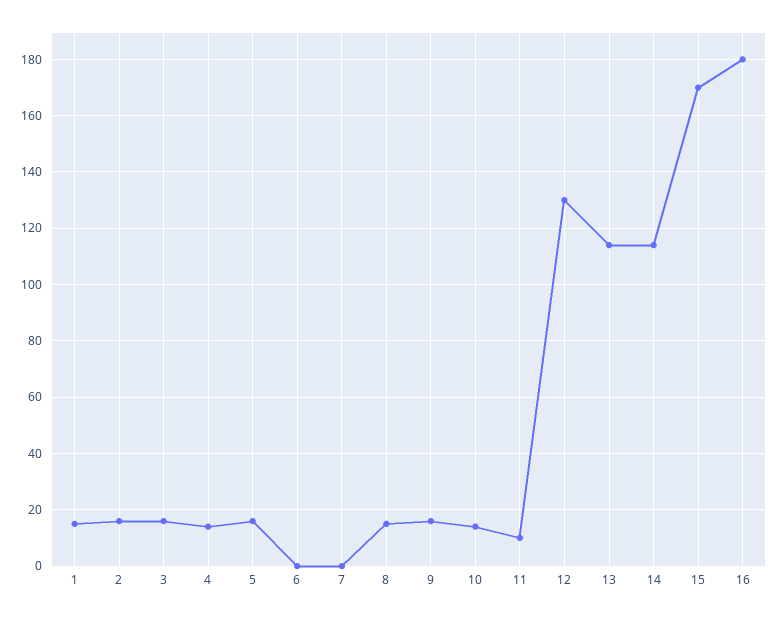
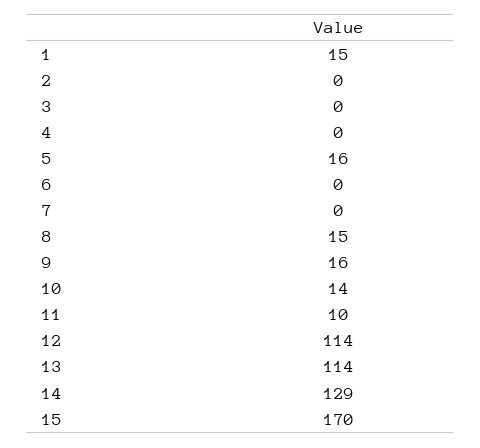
2: 15 -> 0
3: 15 -> 0
4: 15 -> 0
12: 130 -> 114
14: 115 -> 129
16: 180 -> none

